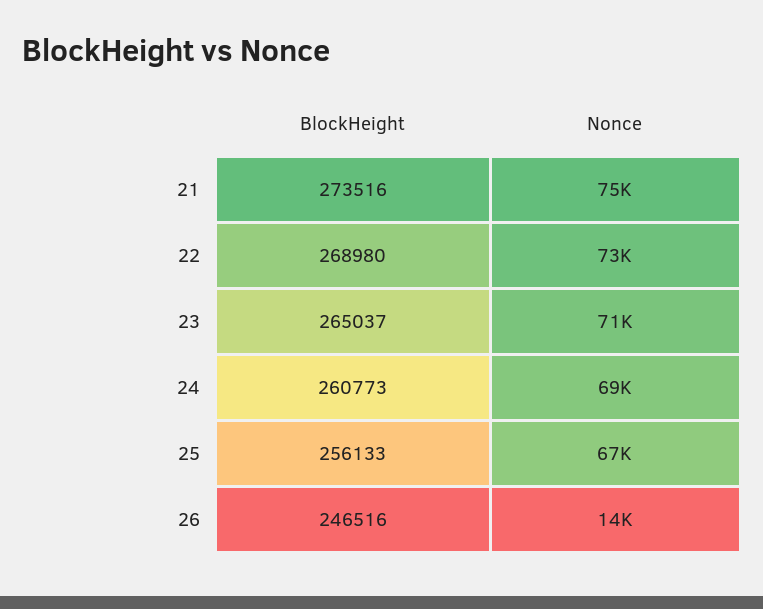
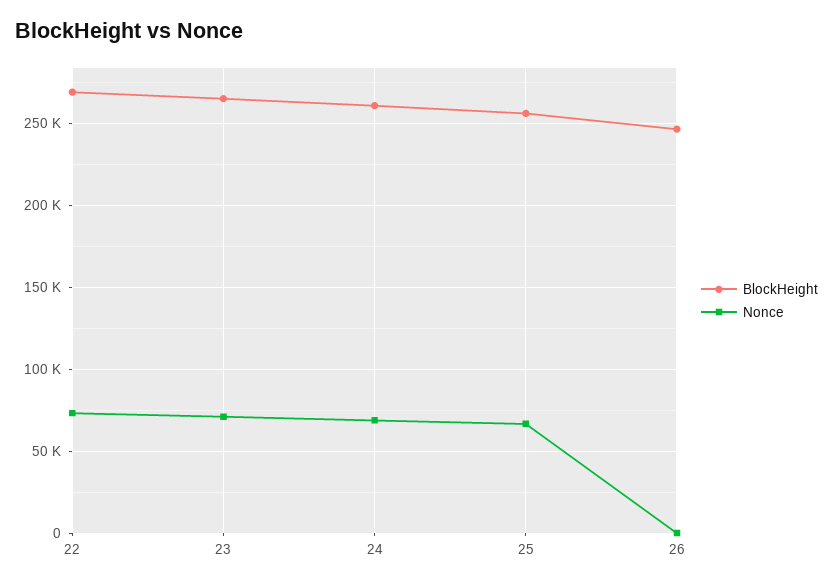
BlockHeight, 21: 273516 -> none
Nonce, 21: 75000 -> none
Nonce, 26: 14000 -> 0

